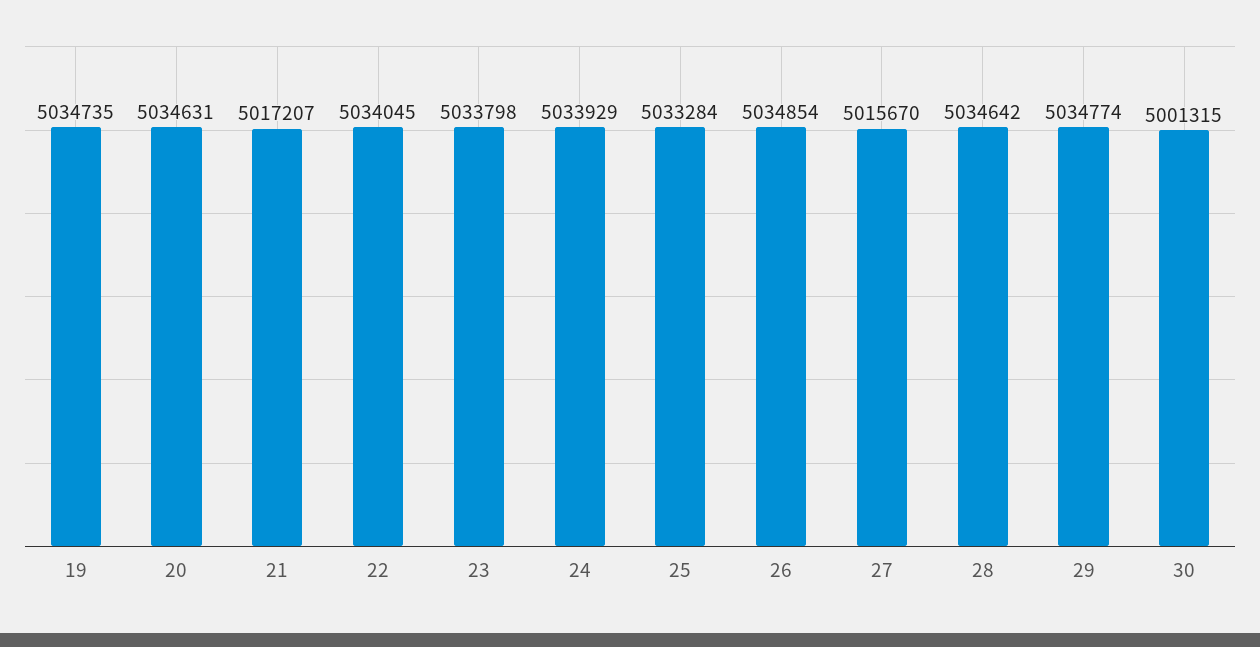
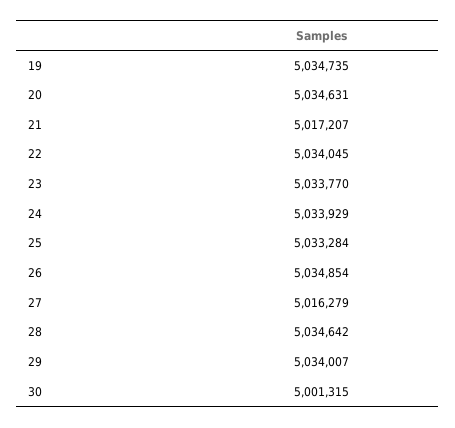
23: 5033798 -> 5033770
27: 5015670 -> 5016279
29: 5034774 -> 5034007

